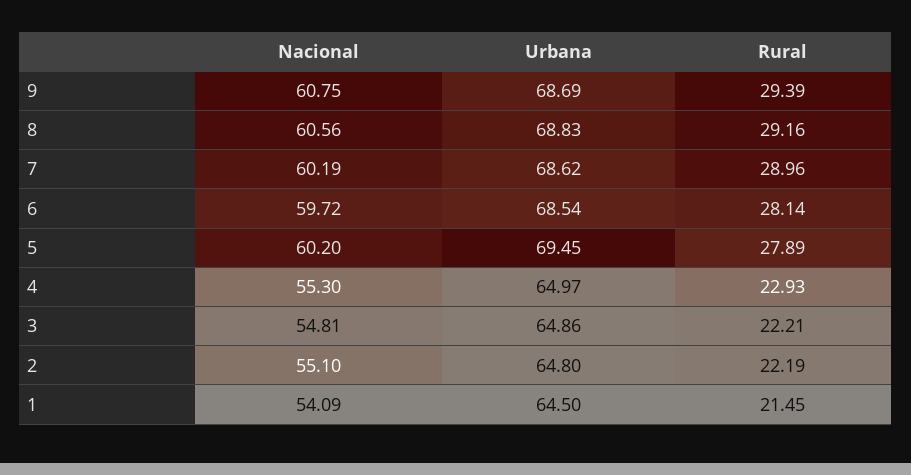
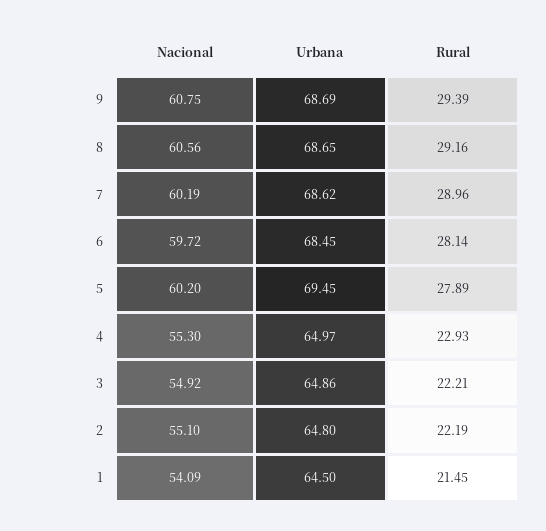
Urbana, 8: 68.83 -> 68.65
Urbana, 6: 68.54 -> 68.45
Nacional, 3: 54.81 -> 54.92

